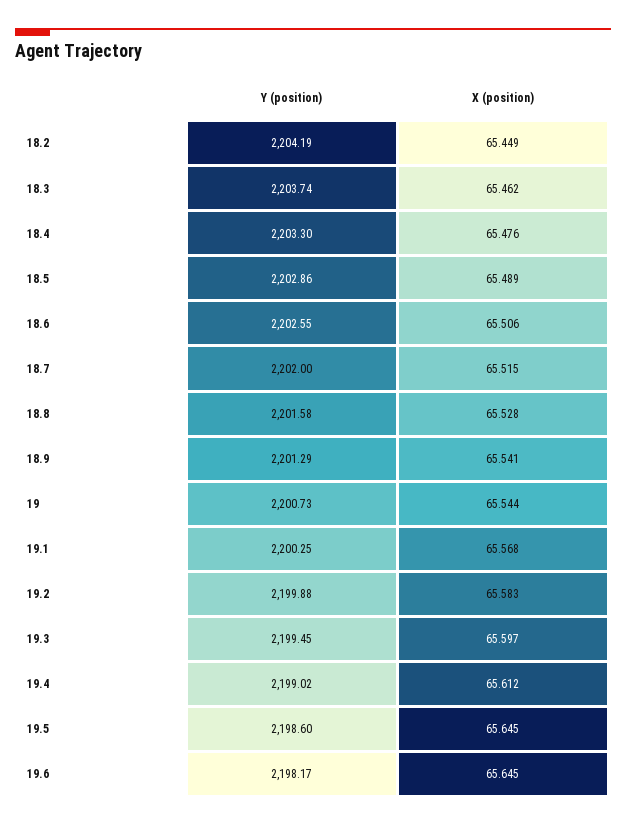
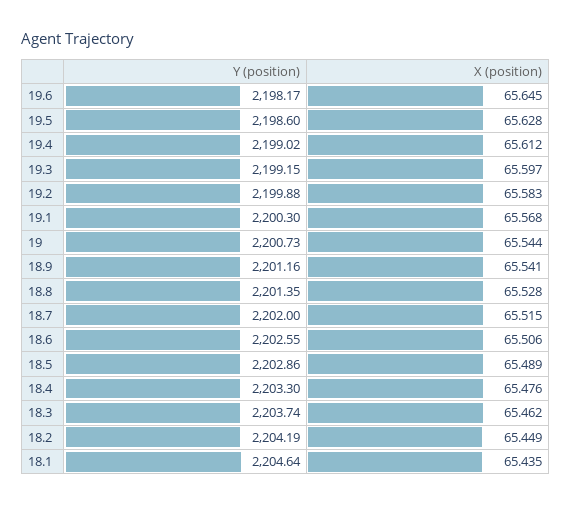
Y (position), 18.8: 2201.58 -> 2201.35
Y (position), 18.9: 2201.29 -> 2201.16
Y (position), 19.1: 2200.25 -> 2200.3
Y (position), 19.3: 2199.45 -> 2199.15
X (position), 19.5: 65.645 -> 65.628
Y (position), 18.1: none -> 2204.64
X (position), 18.1: none -> 65.435

